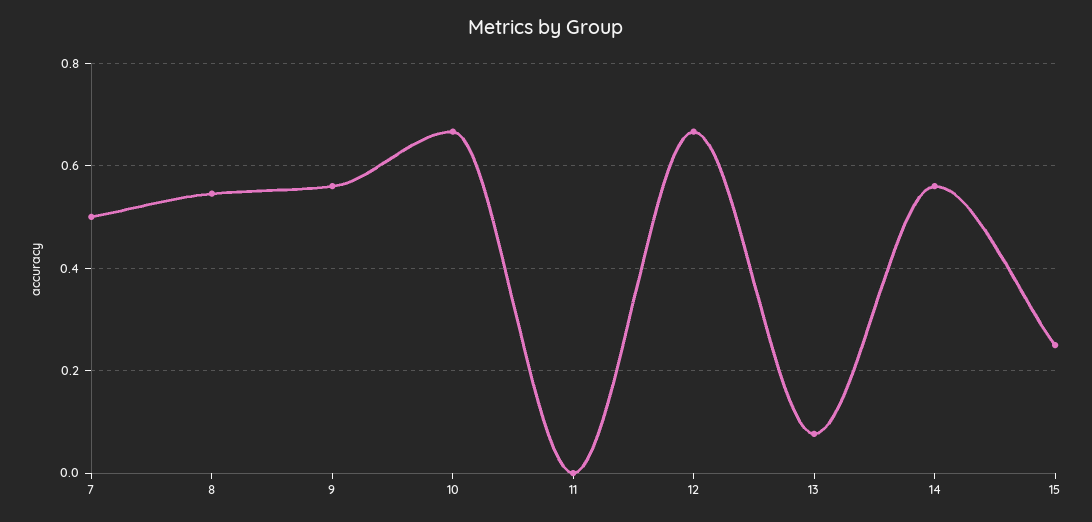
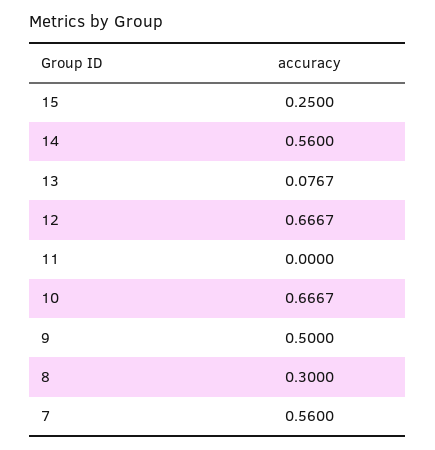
7: 0.5 -> 0.56
8: 0.54 -> 0.3
9: 0.56 -> 0.5

